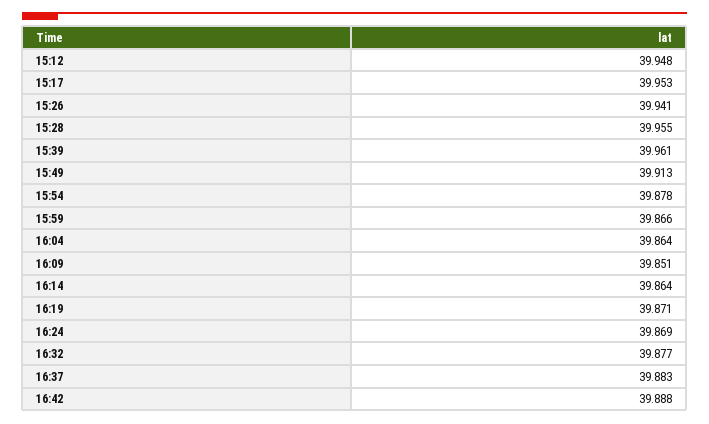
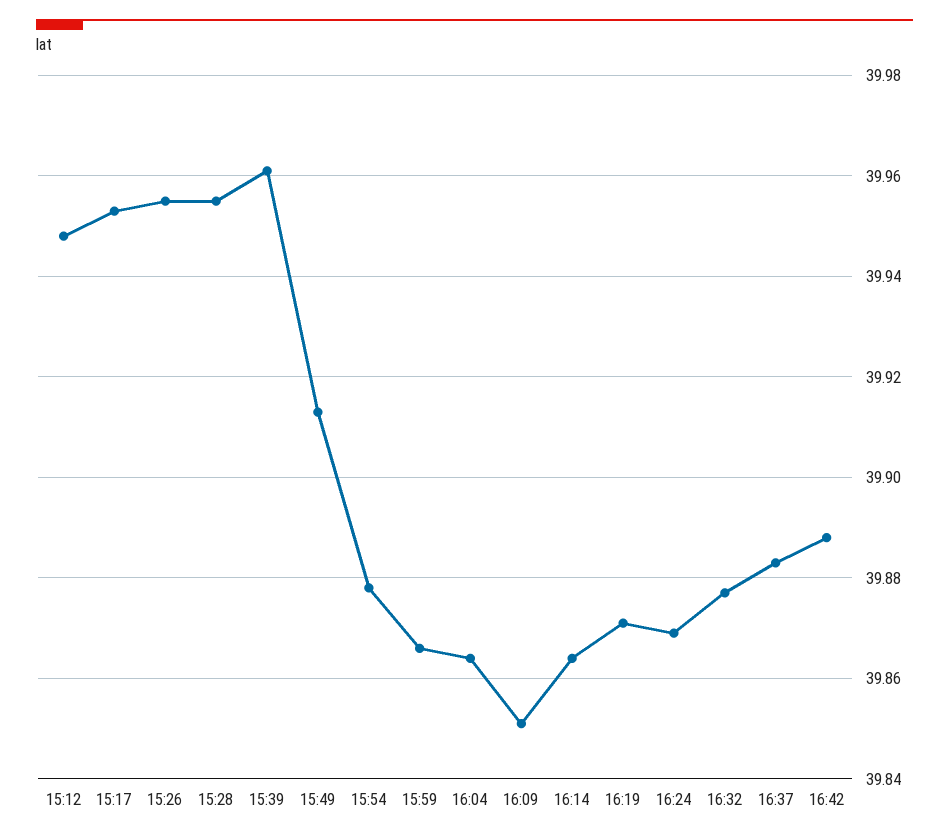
15:26: 39.941 -> 39.955

